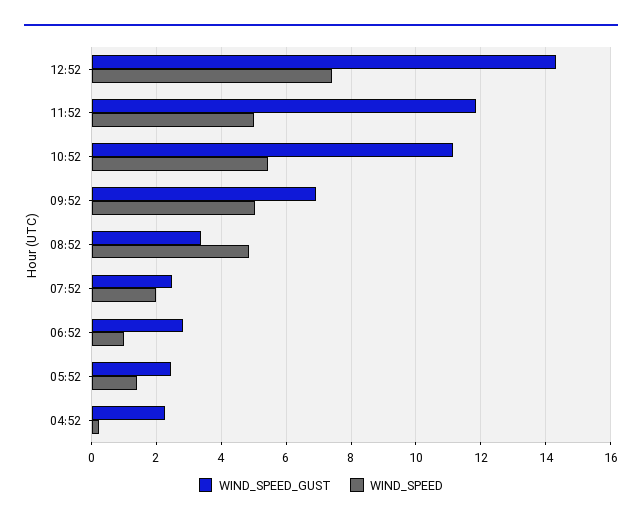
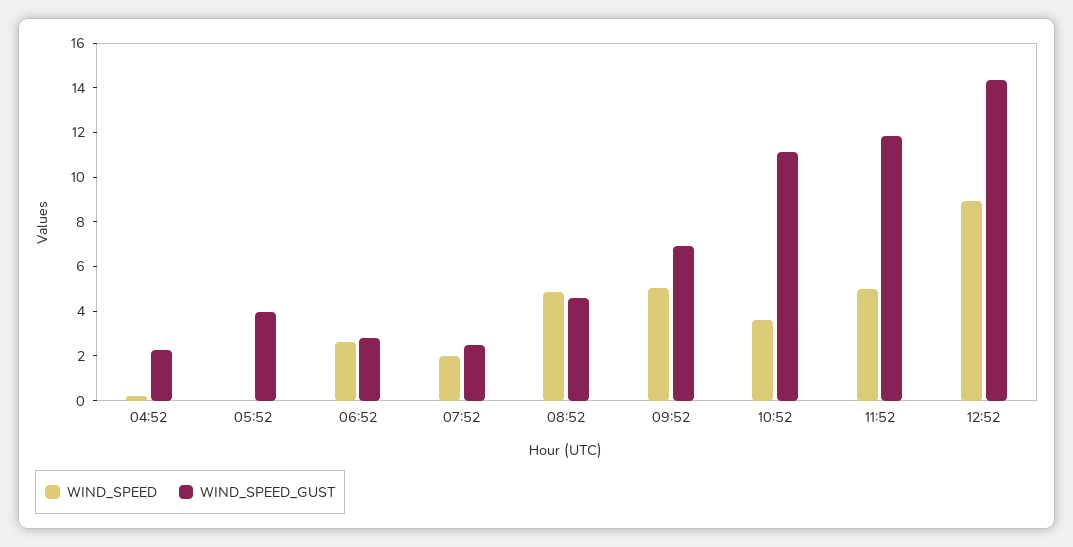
WIND_SPEED, 12:52: 7.4 -> 9
WIND_SPEED, 10:52: 5.4 -> 3.5
WIND_SPEED_GUST, 08:52: 3.4 -> 4.5
WIND_SPEED, 06:52: 1 -> 2.5
WIND_SPEED_GUST, 05:52: 2.4 -> 4
WIND_SPEED, 05:52: 1.4 -> 0

